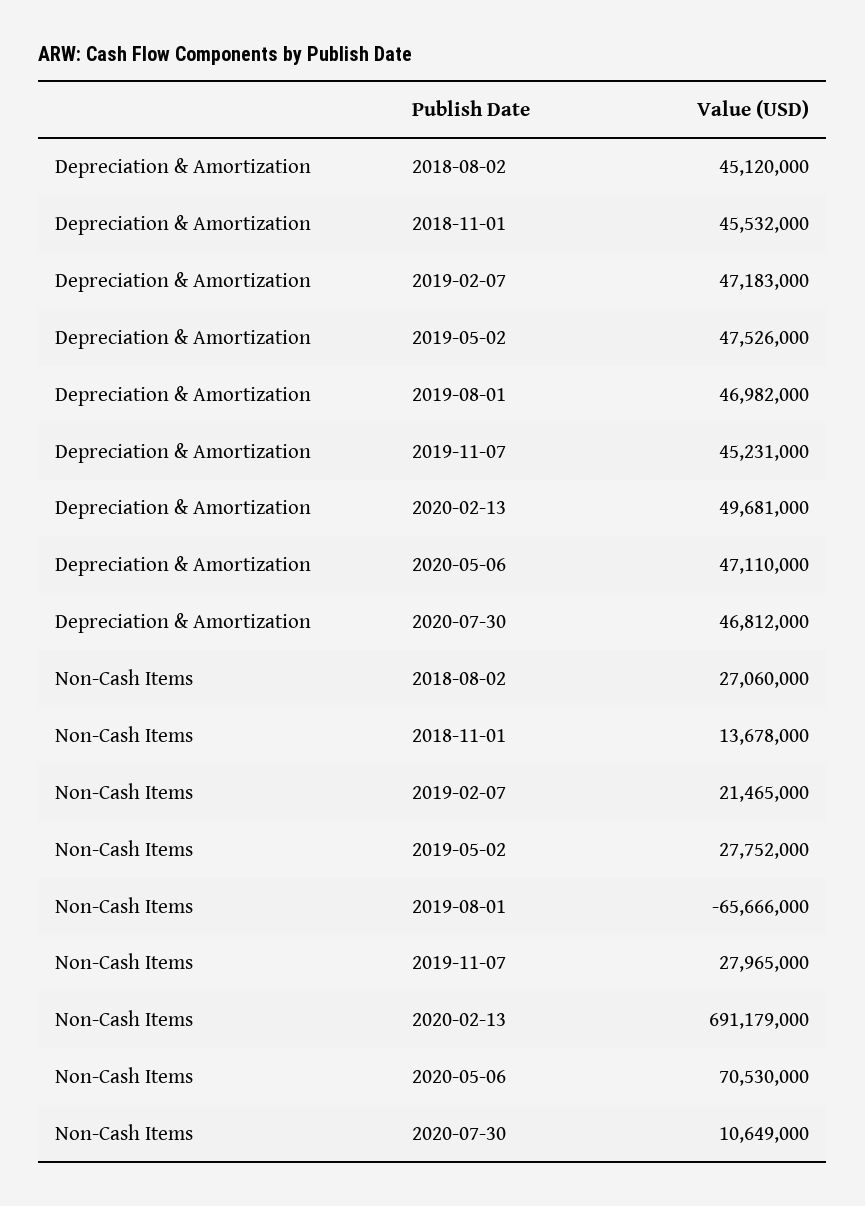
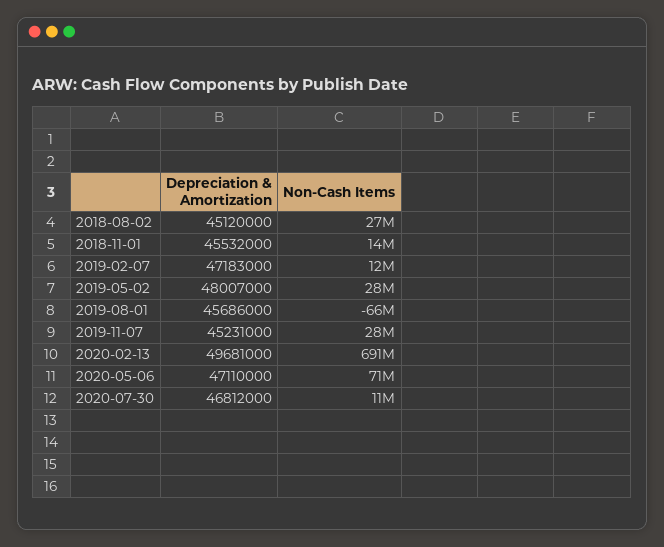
Depreciation & Amortization, 2019-05-02: 47526000 -> 48007000
Depreciation & Amortization, 2019-08-01: 46982000 -> 45686000
Non-Cash Items, 2019-02-07: 21465000 -> 12000000

